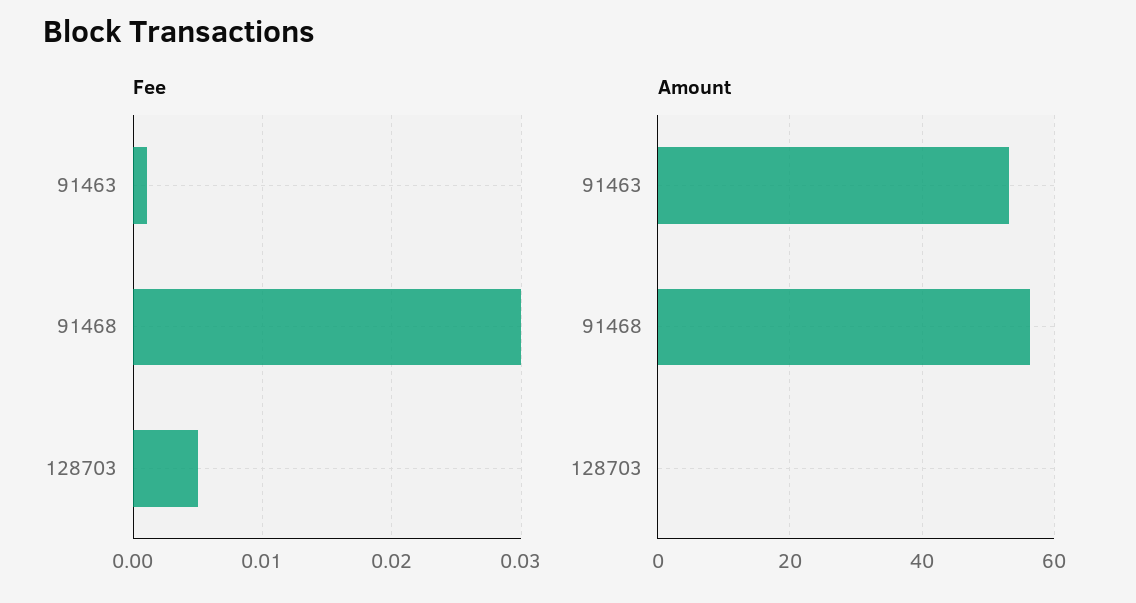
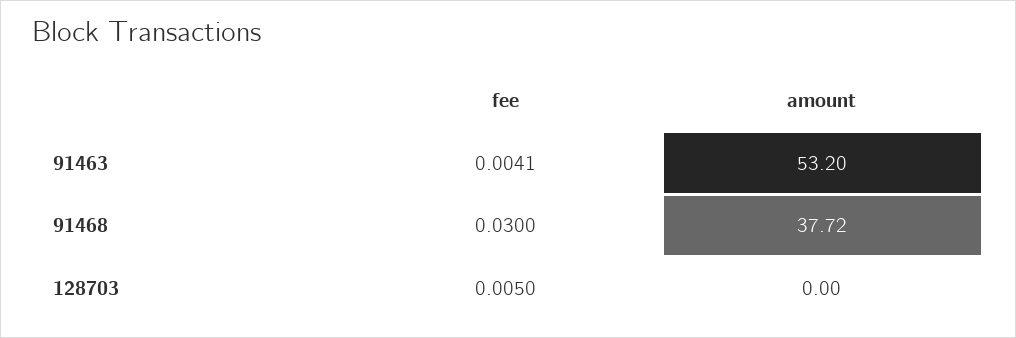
Fee, 91463: 0.001 -> 0.0041
Amount, 91468: 56 -> 37.72

